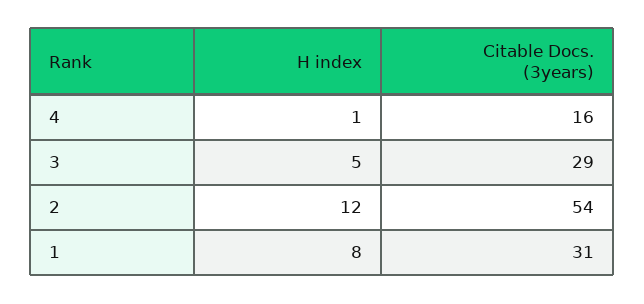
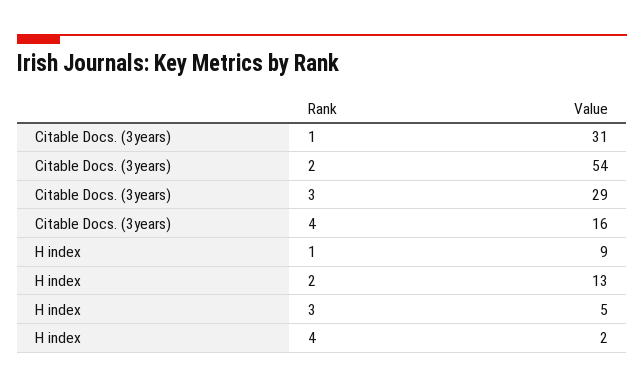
H index, 4: 1 -> 2
H index, 2: 12 -> 13
H index, 1: 8 -> 9

